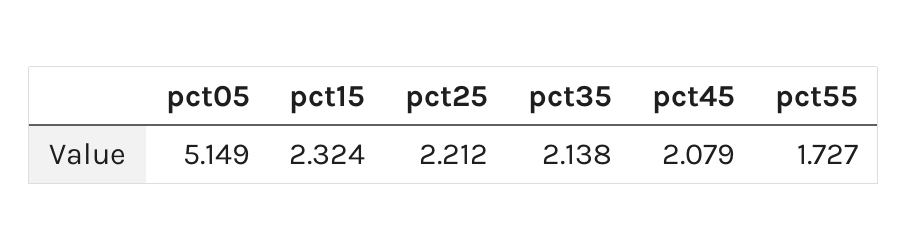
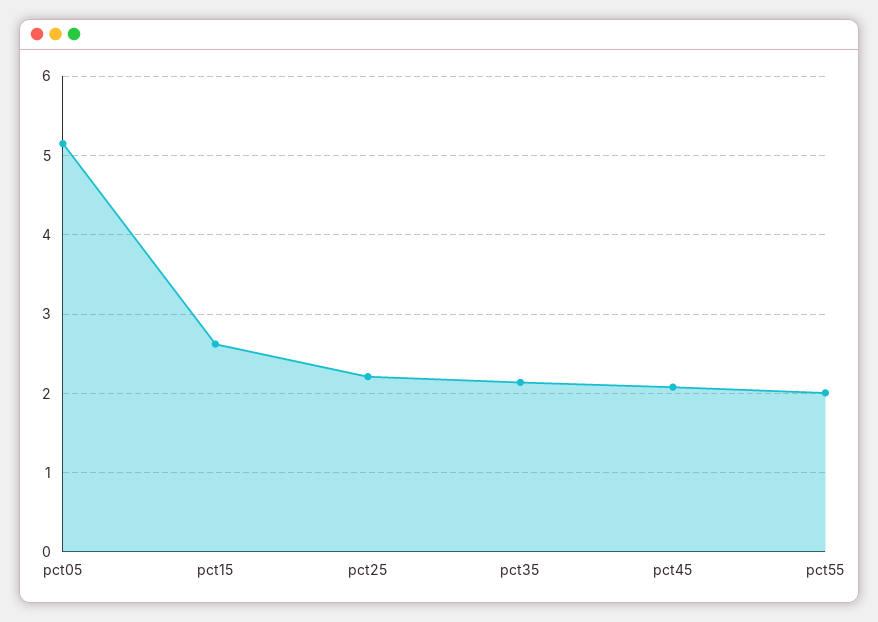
pct15: 2.324 -> 2.6
pct55: 1.727 -> 2

